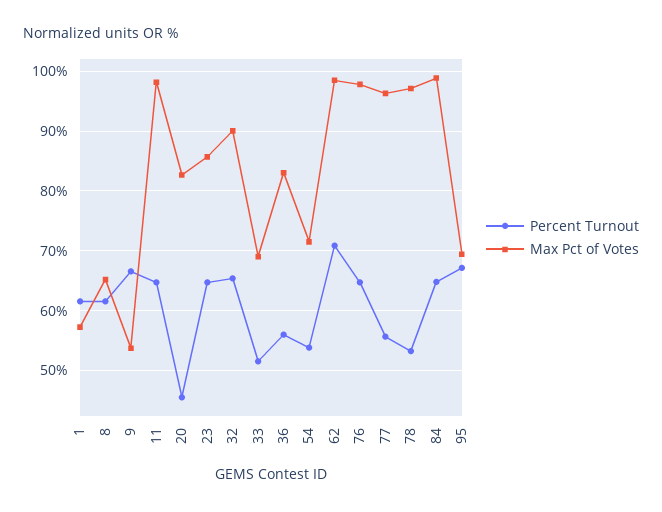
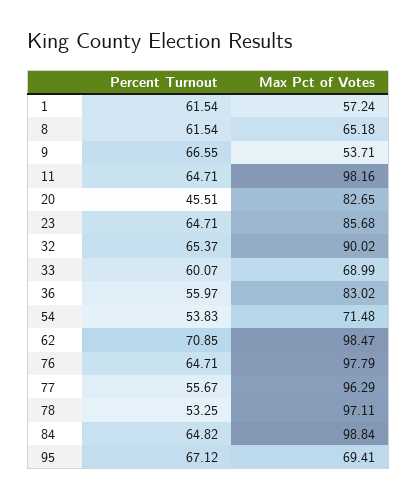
Percent Turnout, 33: 52 -> 60.07

